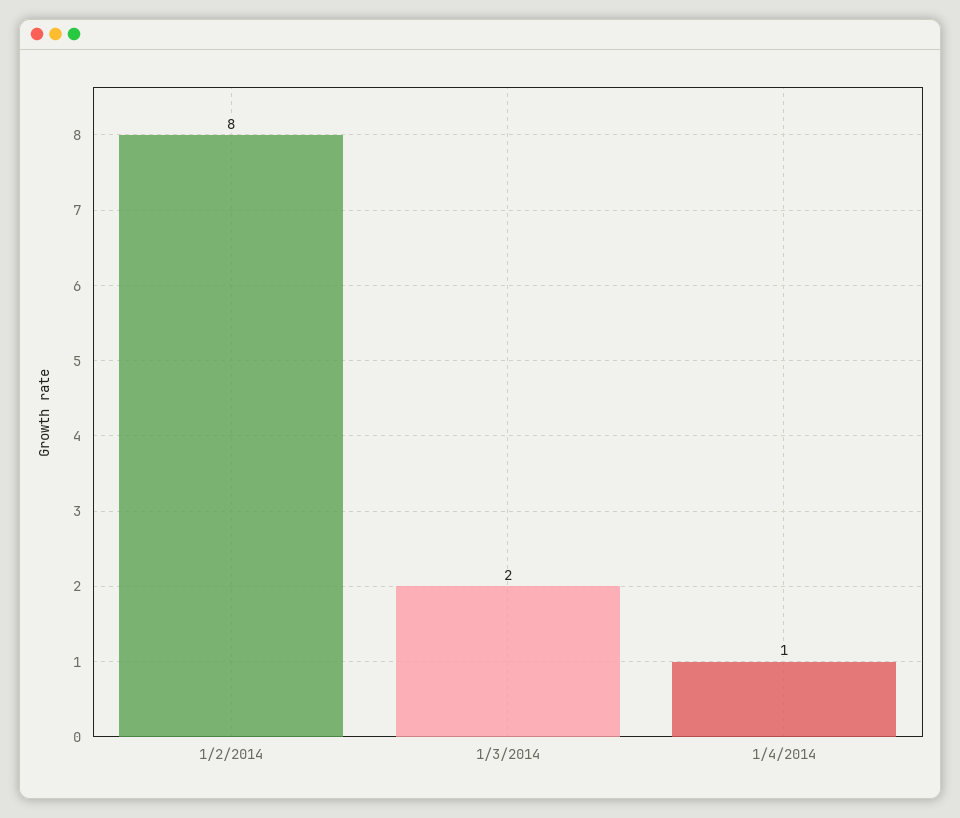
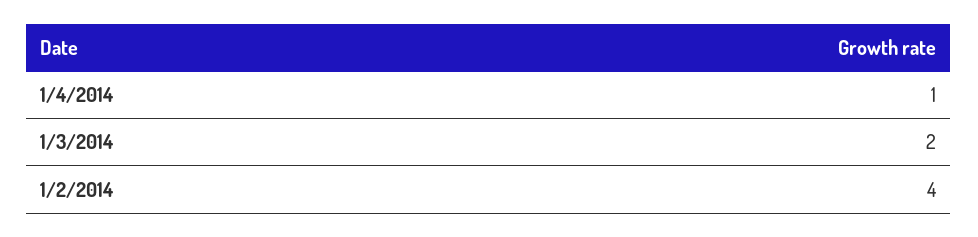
1/2/2014: 8 -> 4

